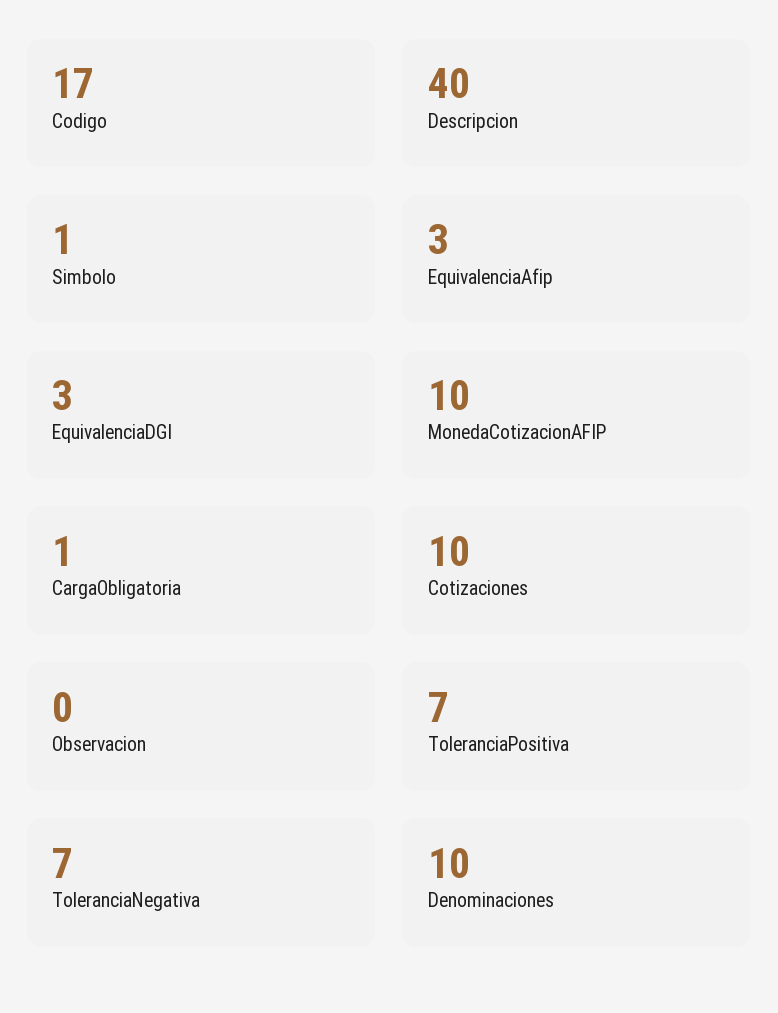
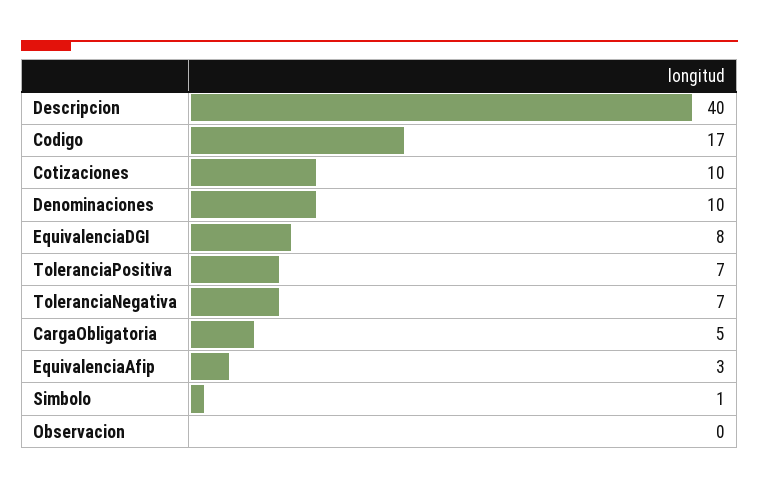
EquivalenciaDGI: 3 -> 8
MonedaCotizacionAFIP: 10 -> none
CargaObligatoria: 1 -> 5

